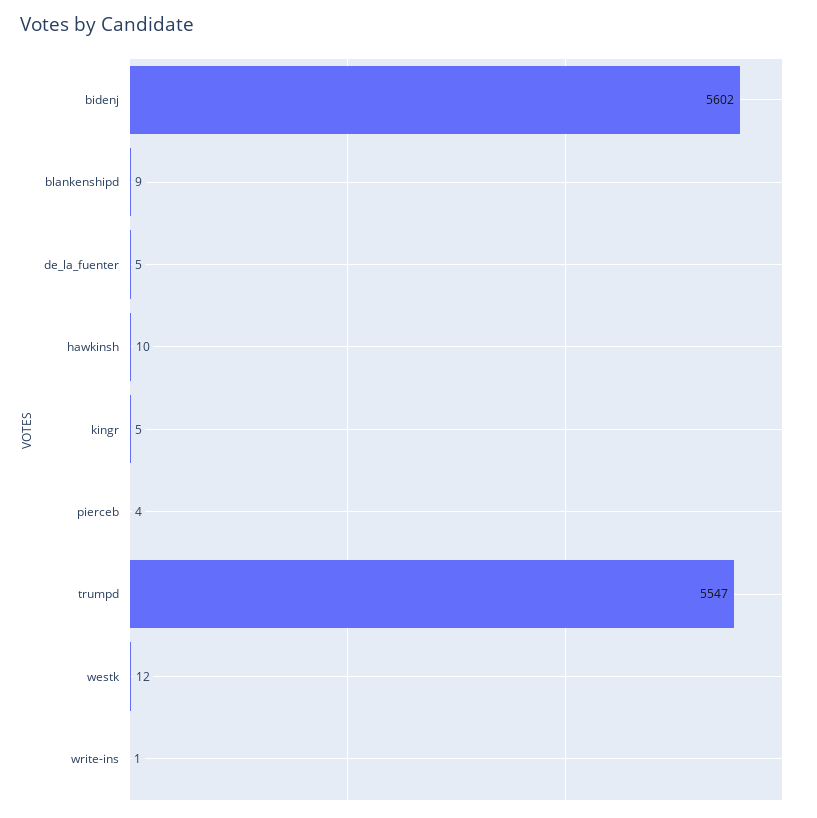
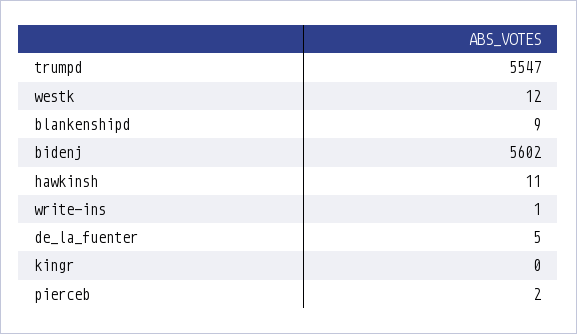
hawkinsh: 10 -> 11
kingr: 5 -> 0
pierceb: 4 -> 2

